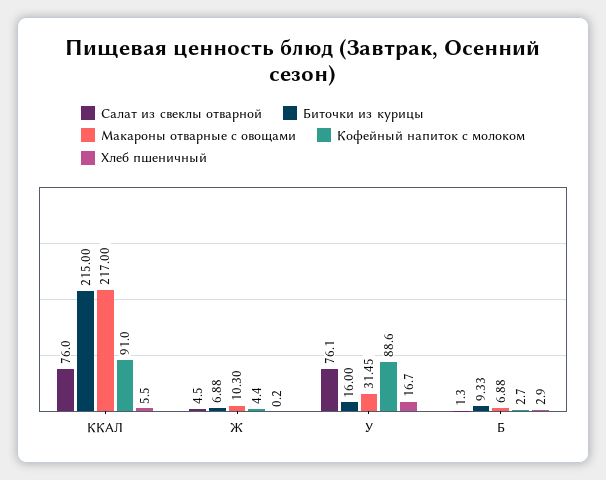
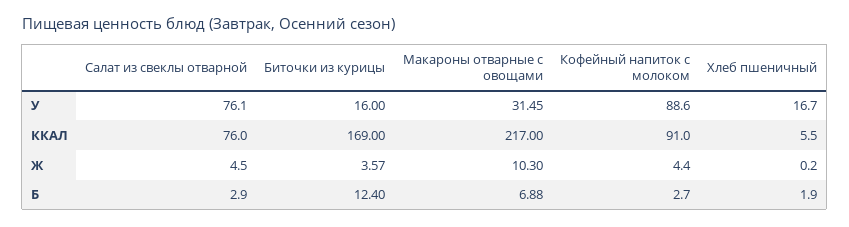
Биточки из курицы, ККАЛ: 215 -> 169
Биточки из курицы, Ж: 6.88 -> 3.57
Салат из свеклы отварной, Б: 1.3 -> 2.9
Биточки из курицы, Б: 9.33 -> 12.4
Хлеб пшеничный, Б: 2.9 -> 1.9

